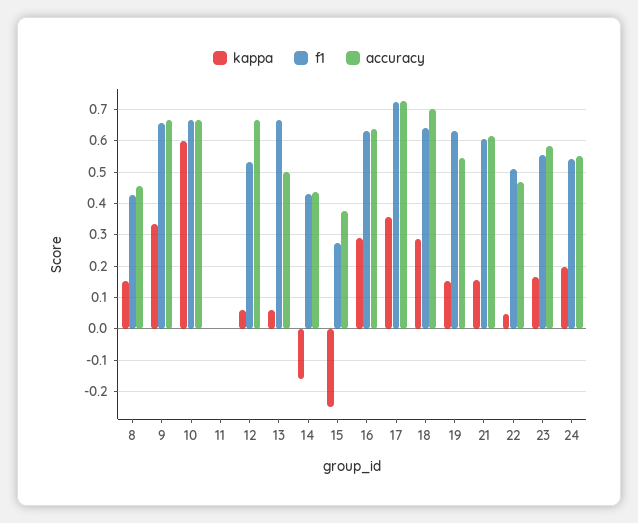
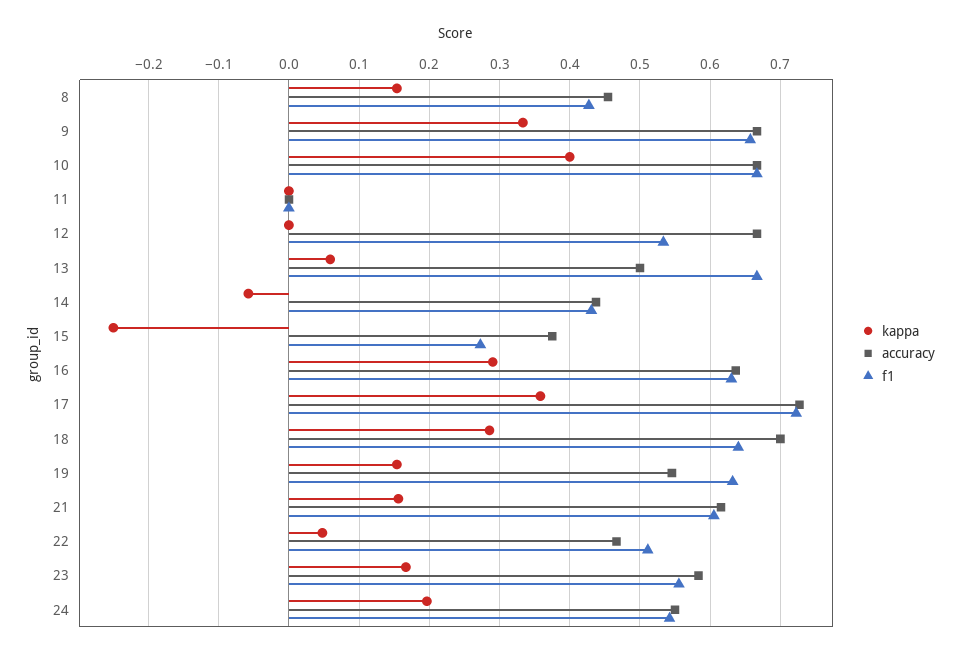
kappa, 10: 0.6 -> 0.4
kappa, 12: 0.06 -> 0
kappa, 14: -0.16 -> -0.06

